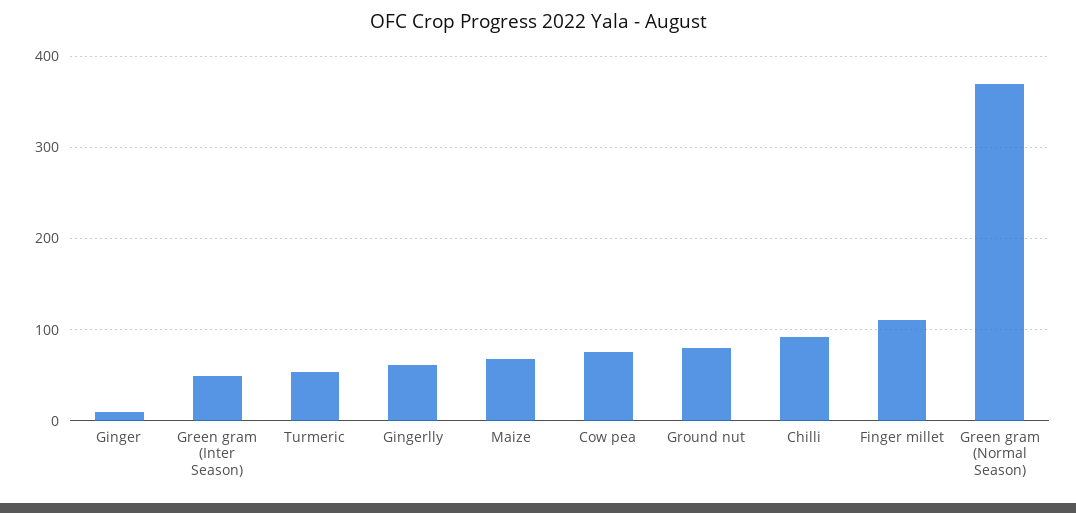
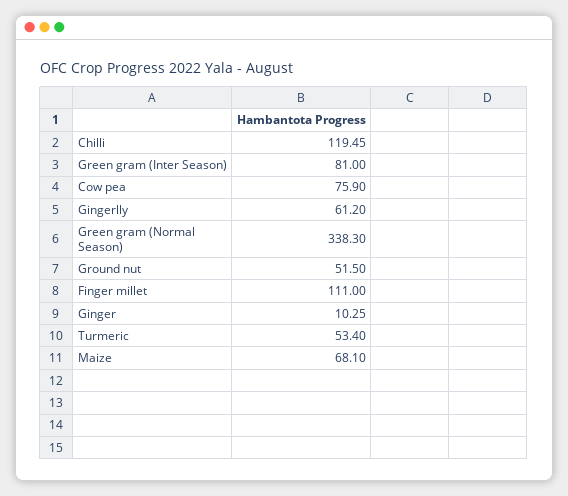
Green gram (Inter Season): 50 -> 81
Ground nut: 80 -> 51.5
Chilli: 90 -> 119.45
Green gram (Normal Season): 370 -> 338.3

